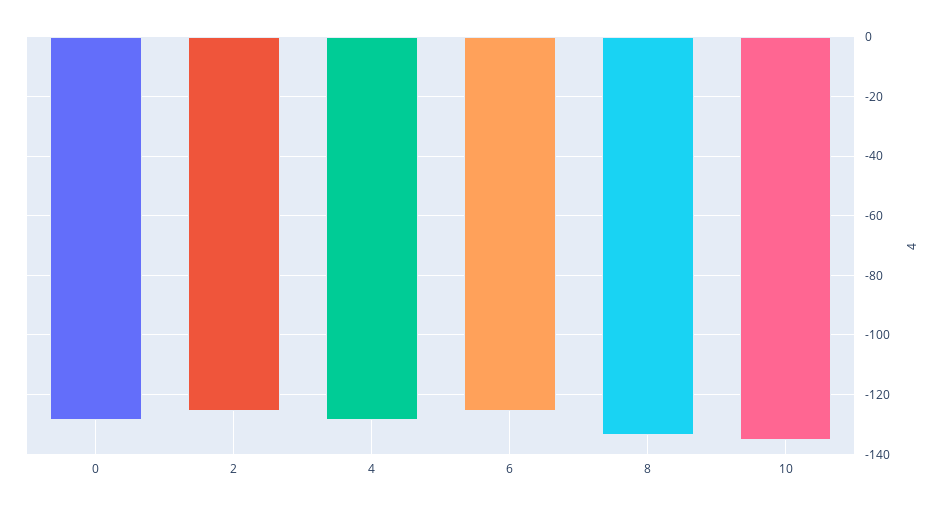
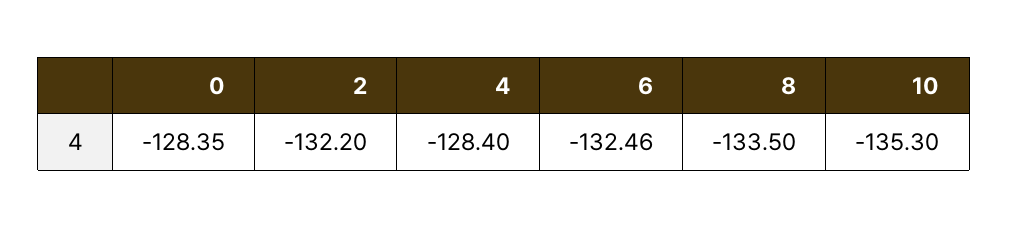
2: -125 -> -132.2
6: -125 -> -132.46

